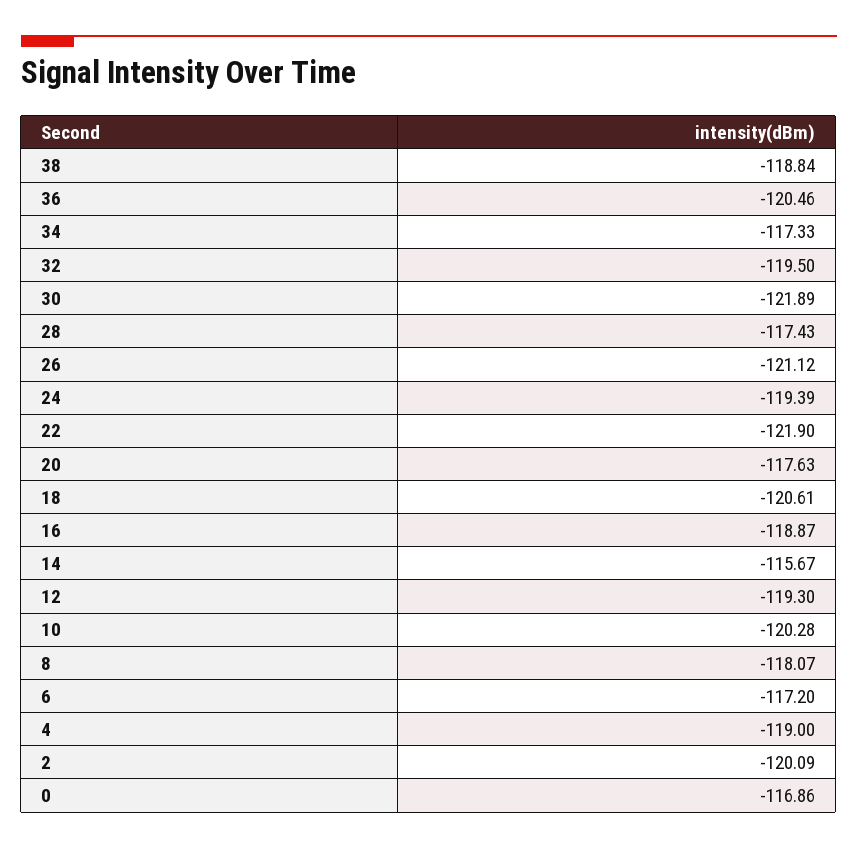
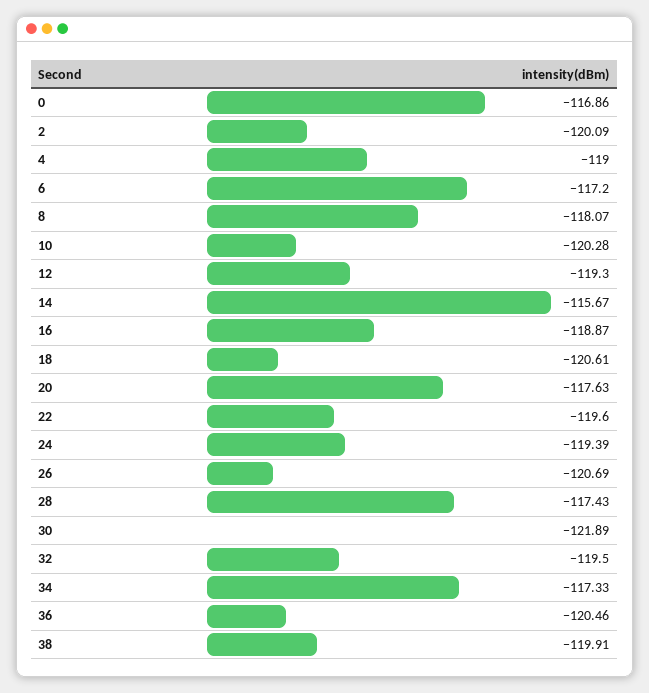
38: -118.84 -> -119.91
26: -121.12 -> -120.69
22: -121.9 -> -119.6

